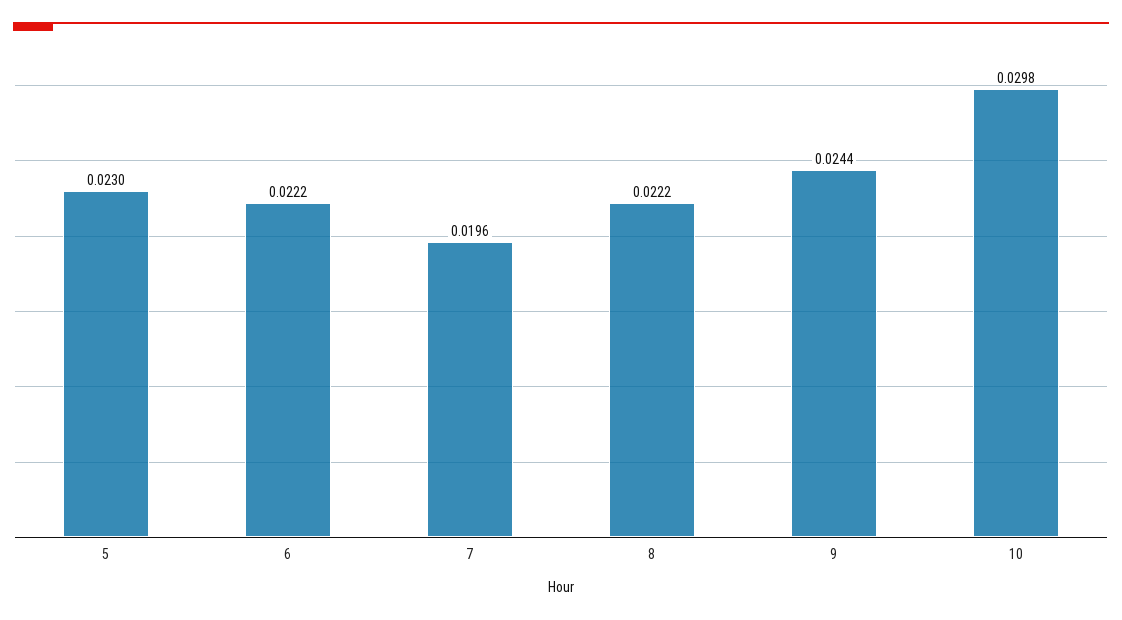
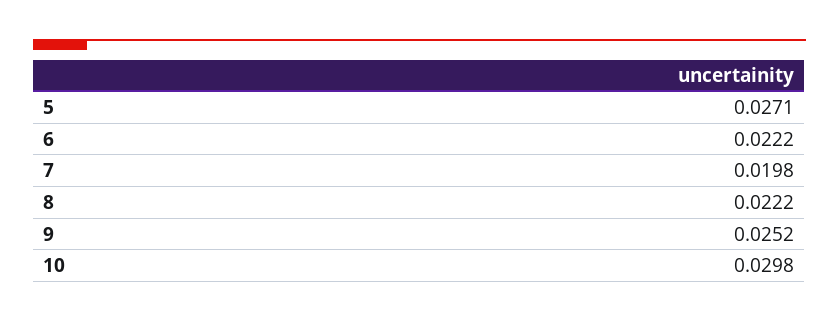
5: 0.023 -> 0.0271
7: 0.0196 -> 0.0198
9: 0.0244 -> 0.0252

